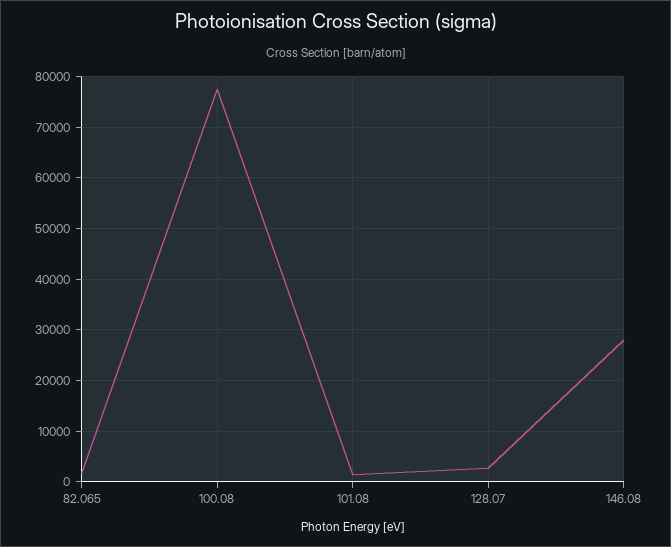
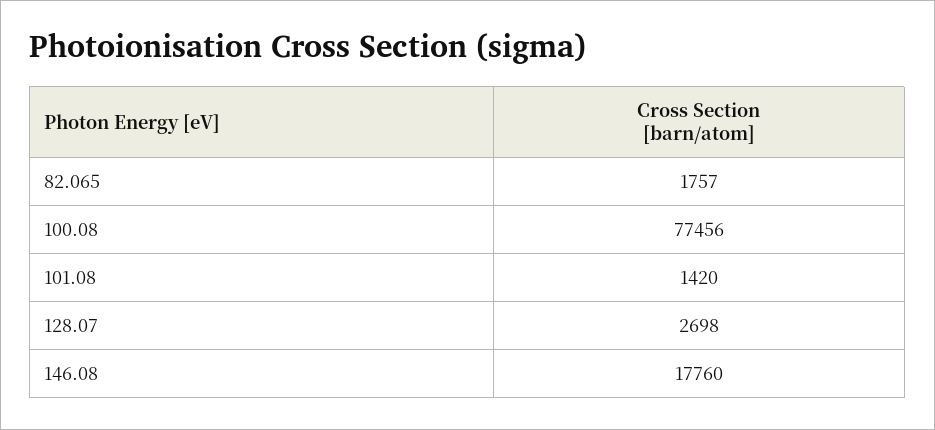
146.08: 28000 -> 17760

